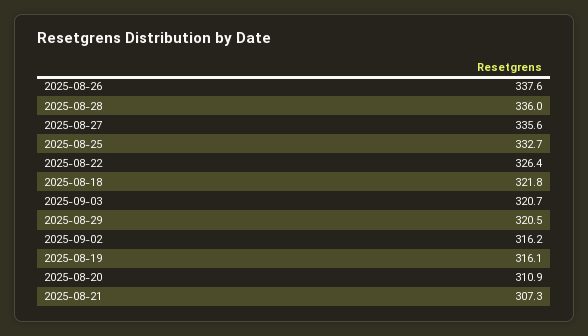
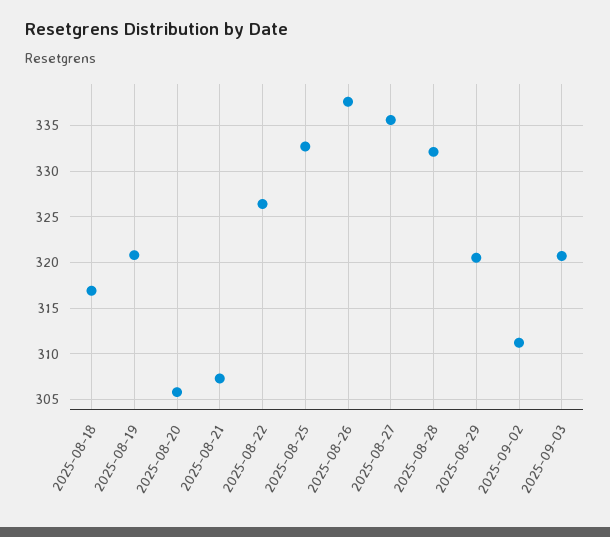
2025-08-28: 336 -> 332
2025-08-18: 321.8 -> 317
2025-09-02: 316.2 -> 311
2025-08-19: 316.1 -> 321
2025-08-20: 310.9 -> 306

